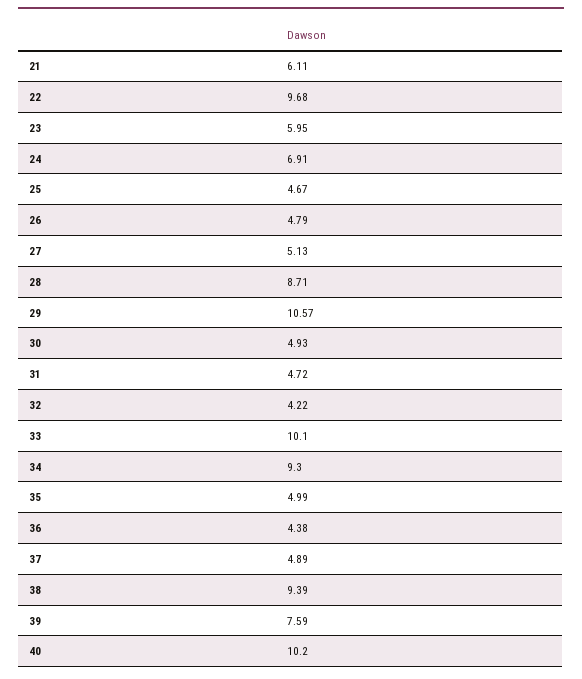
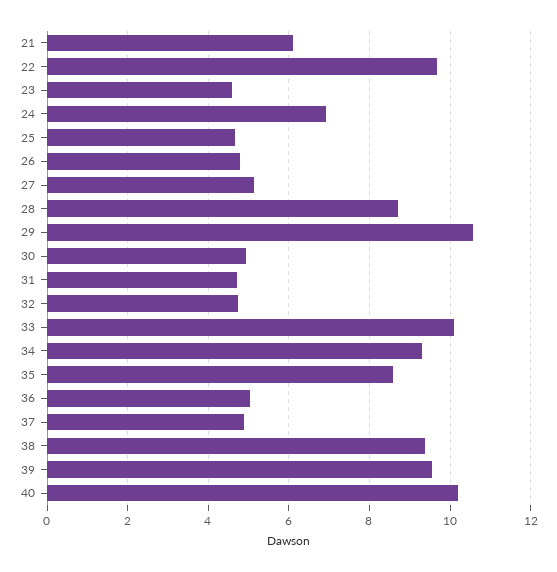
23: 5.95 -> 4.6
32: 4.22 -> 4.8
35: 4.99 -> 8.6
36: 4.38 -> 5
39: 7.59 -> 9.6

